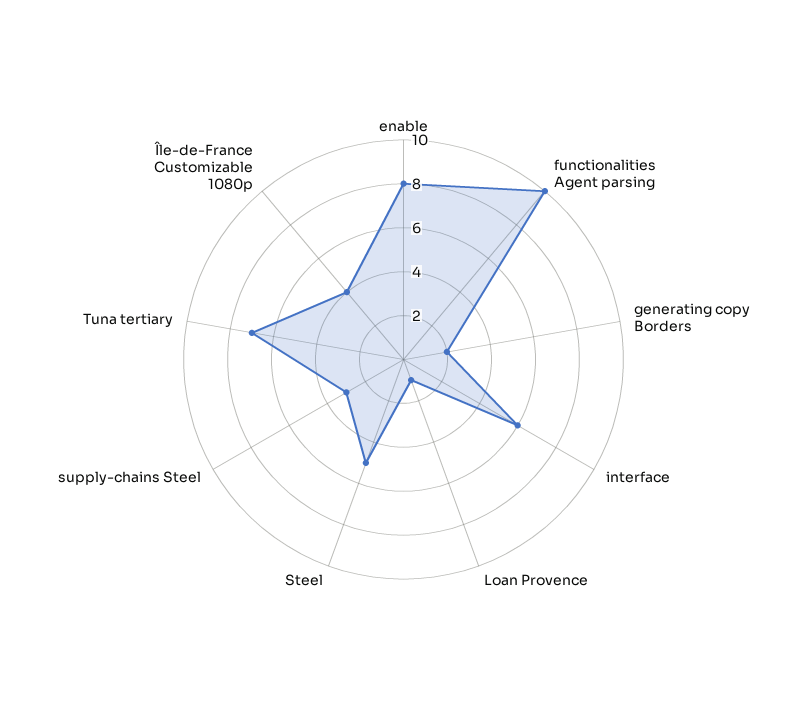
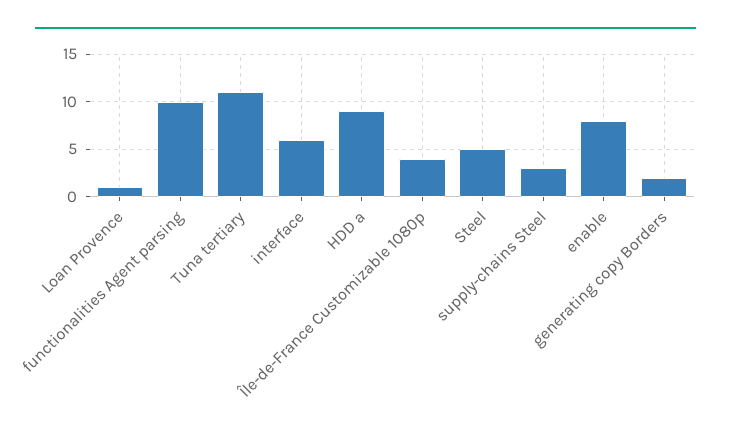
Tuna tertiary: 7 -> 11
HDD a: none -> 9

